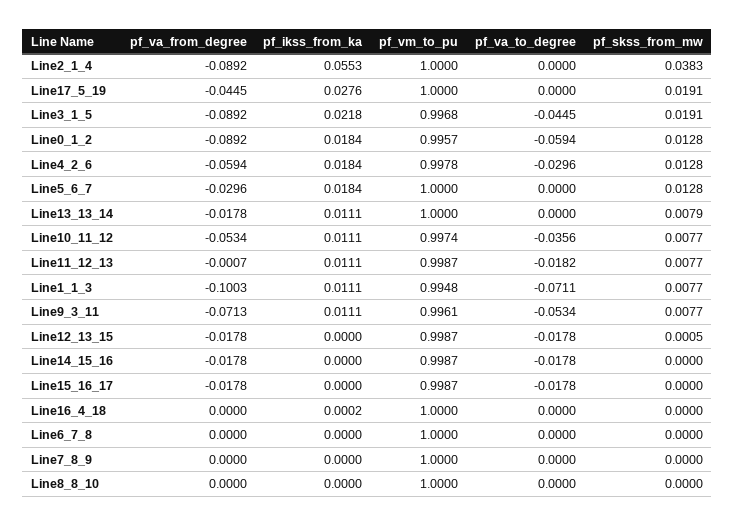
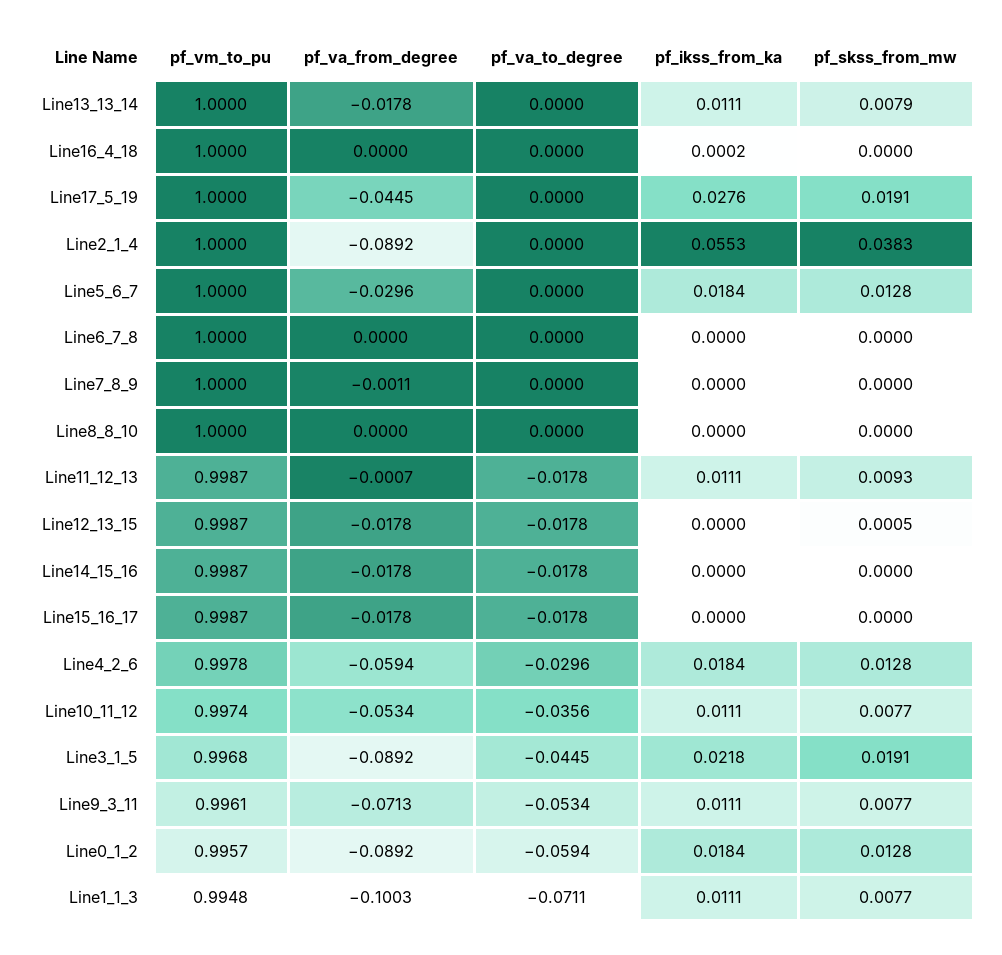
pf_va_to_degree, Line11_12_13: -0.0182 -> -0.0178
pf_skss_from_mw, Line11_12_13: 0.0077 -> 0.0093
pf_va_from_degree, Line7_8_9: 0 -> -0.0011

